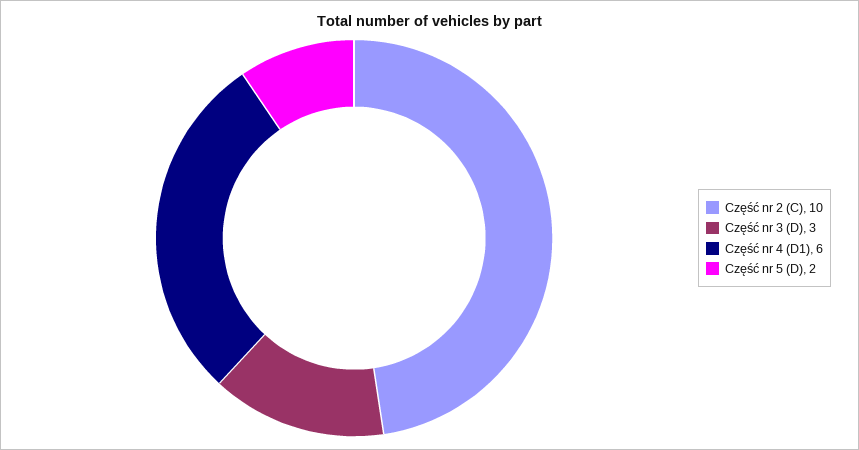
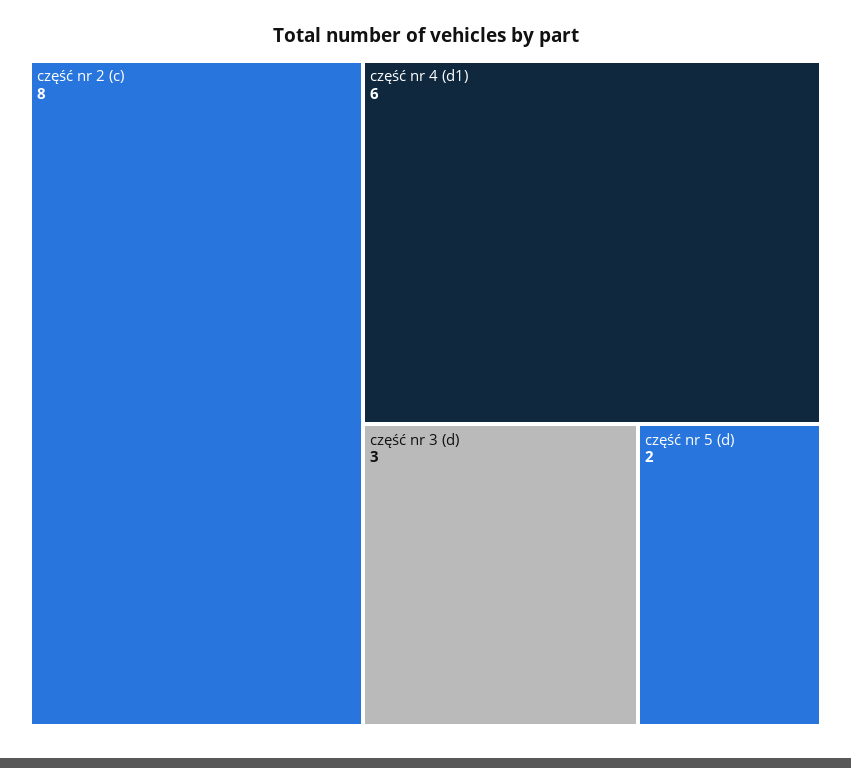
Część nr 2 (C): 10 -> 8

